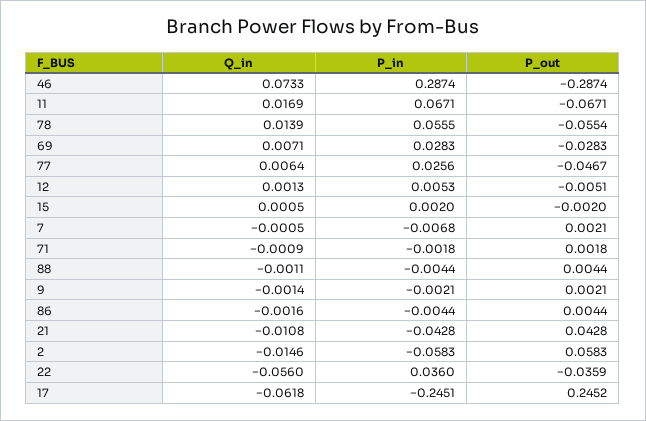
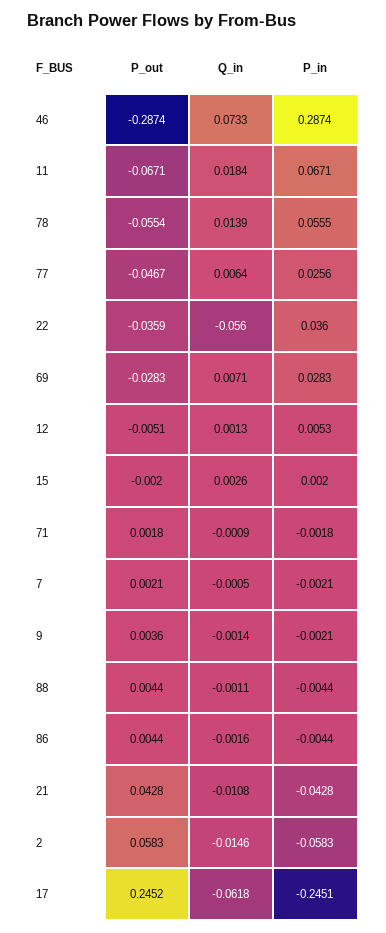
Q_in, 11: 0.0169 -> 0.0184
Q_in, 15: 0.0005 -> 0.0026
P_in, 7: -0.0068 -> -0.0021
P_out, 9: 0.0021 -> 0.0036

